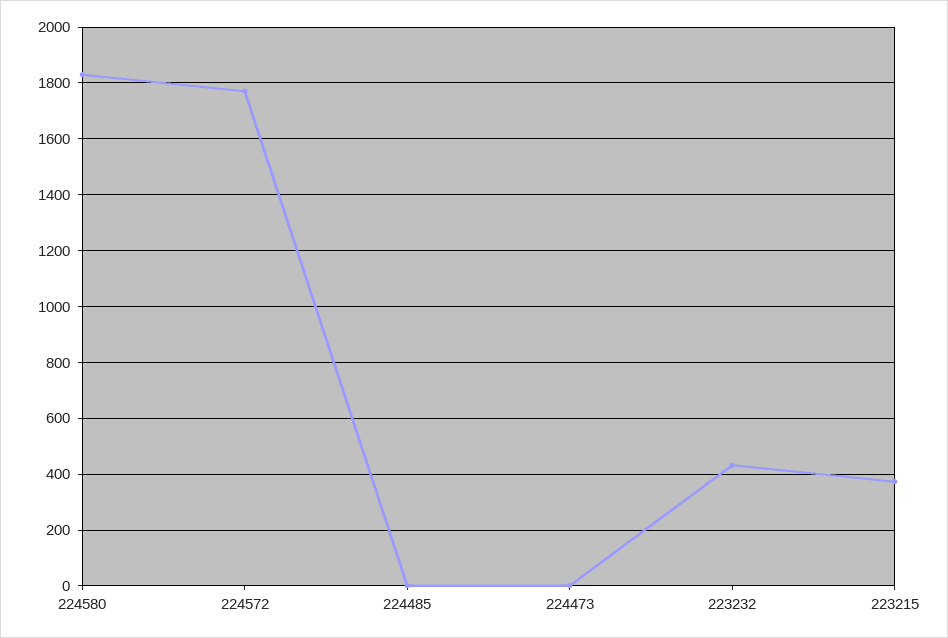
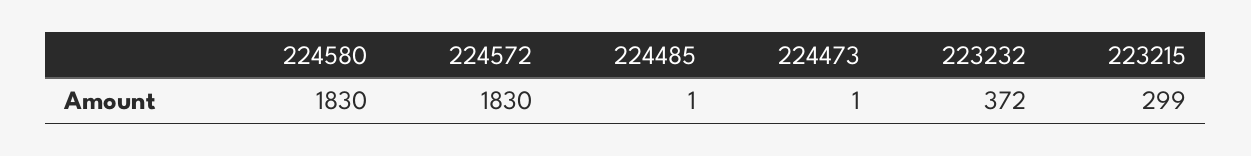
224572: 1775 -> 1830
223232: 425 -> 372
223215: 375 -> 299

